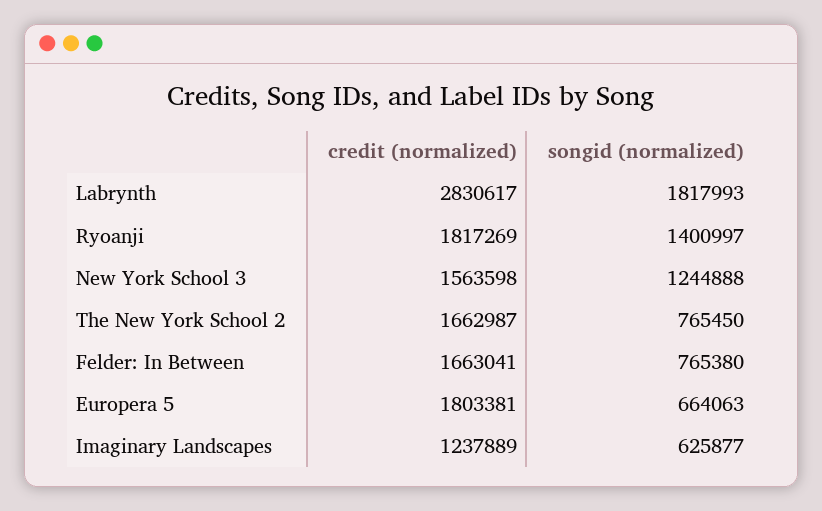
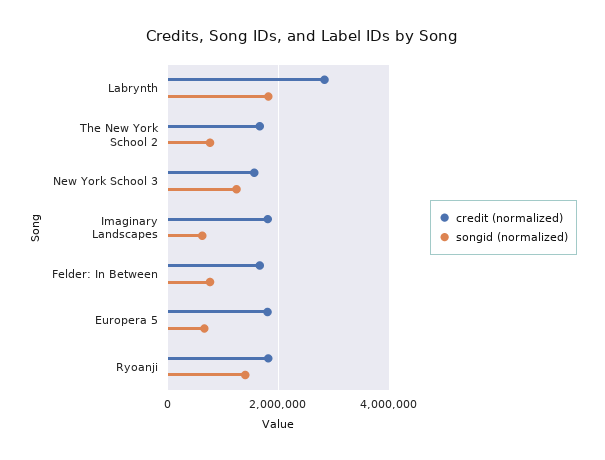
credit (normalized), Imaginary Landscapes: 1237889 -> 1800000

